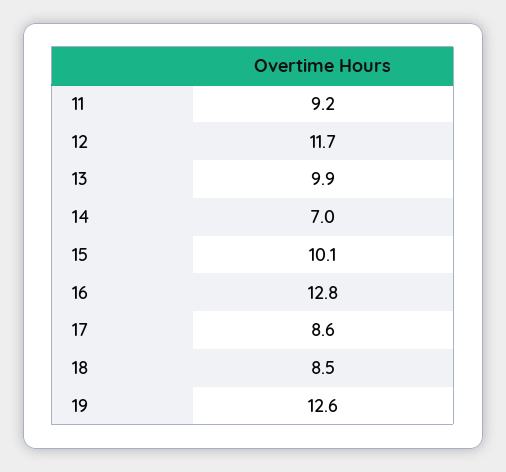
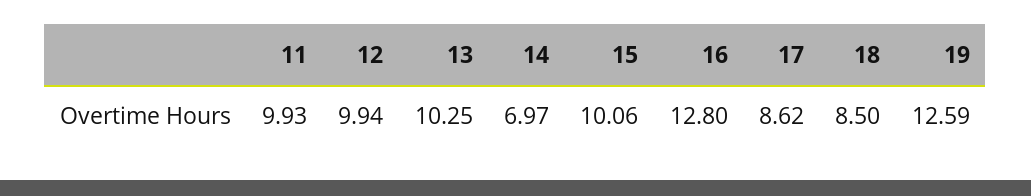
11: 9.2 -> 9.93
12: 11.7 -> 9.94
13: 9.9 -> 10.25

